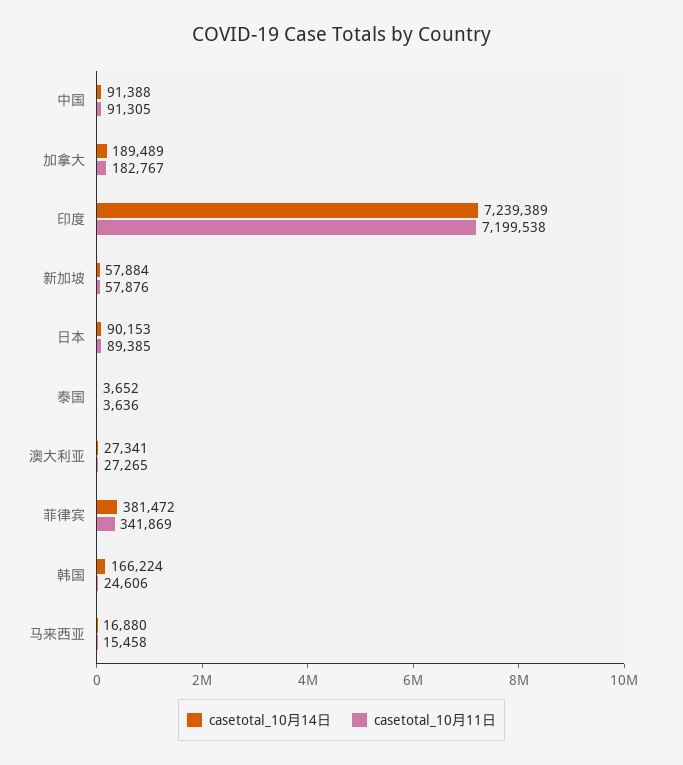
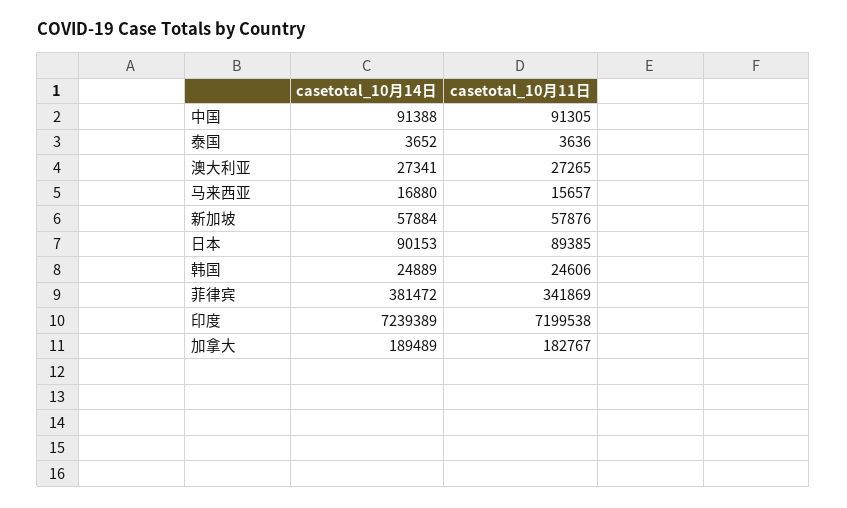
casetotal_10月14日, 韩国: 166224 -> 24889
casetotal_10月11日, 马来西亚: 15458 -> 15657

